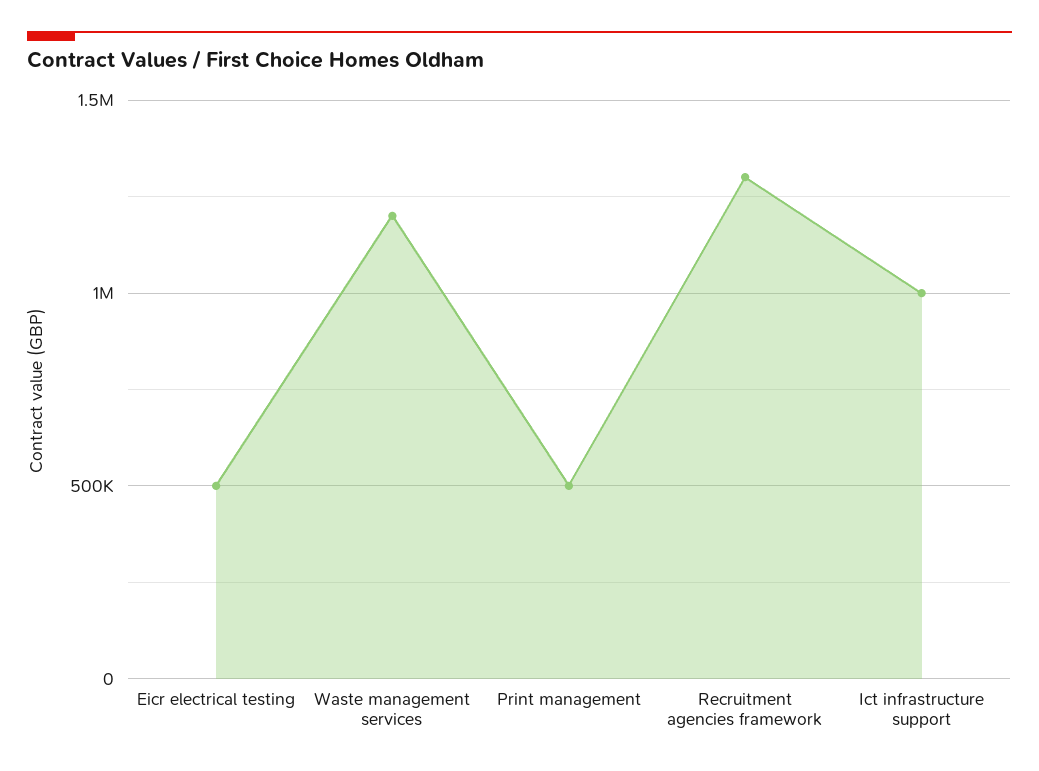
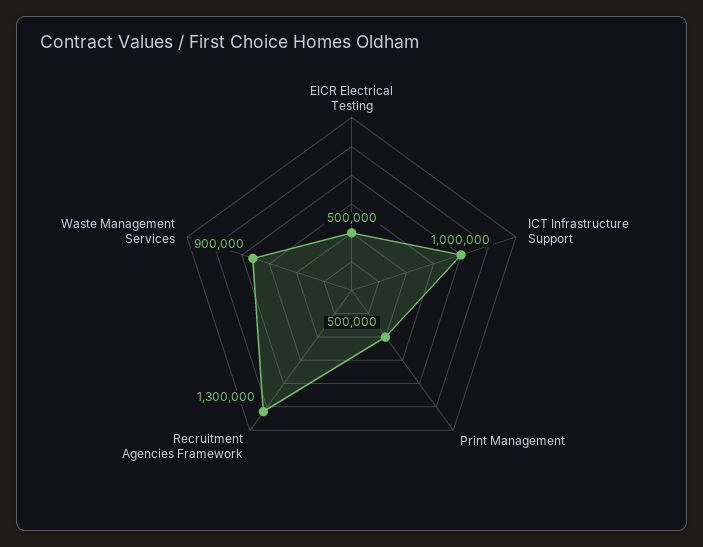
Waste management services: 1200000 -> 900000

